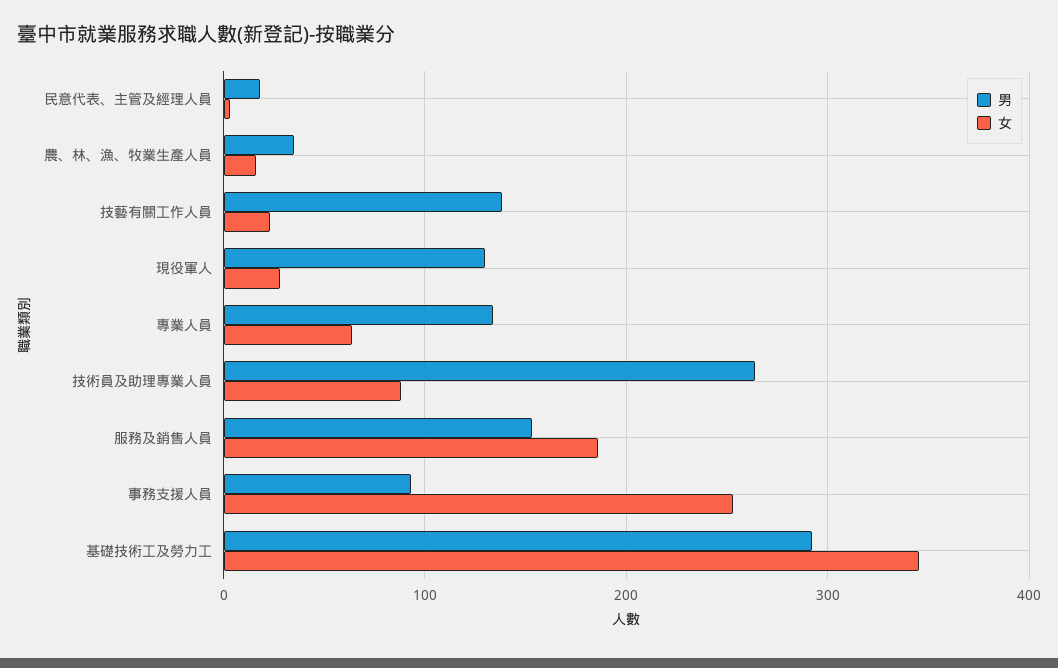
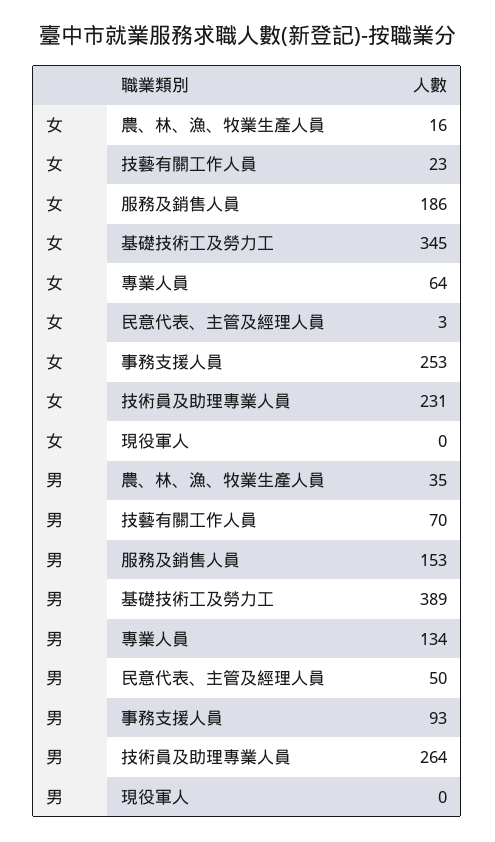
男, 民意代表、主管及經理人員: 20 -> 50
男, 技藝有關工作人員: 140 -> 70
男, 現役軍人: 130 -> 0
女, 現役軍人: 30 -> 0
女, 技術員及助理專業人員: 90 -> 231
男, 基礎技術工及勞力工: 290 -> 389

